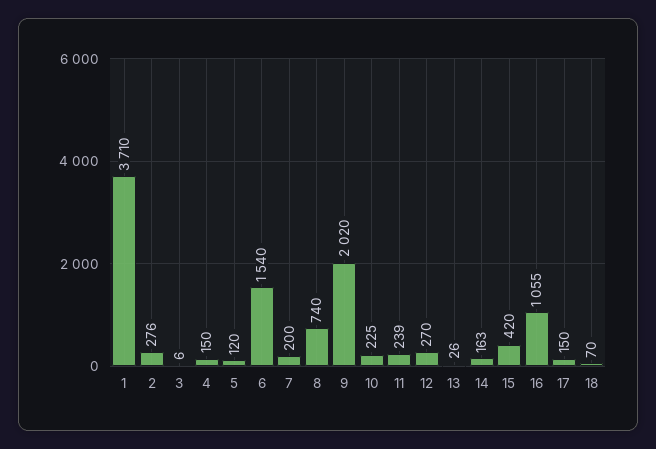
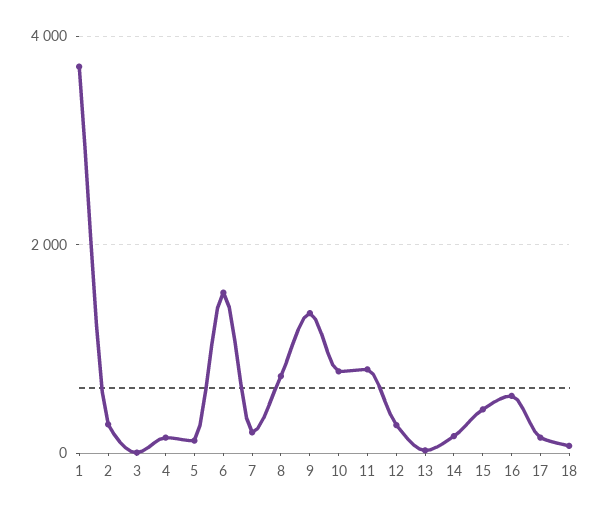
9: 2020 -> 1400
10: 225 -> 800
11: 239 -> 800
16: 1055 -> 600

